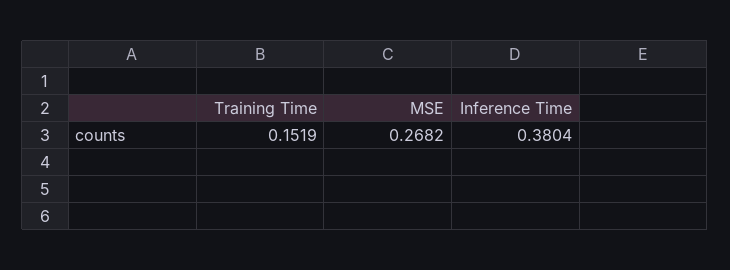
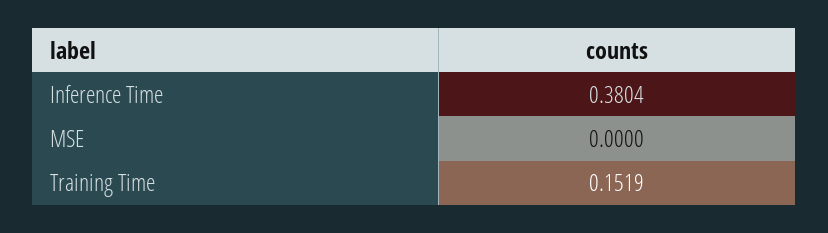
MSE: 0.2682 -> 0

